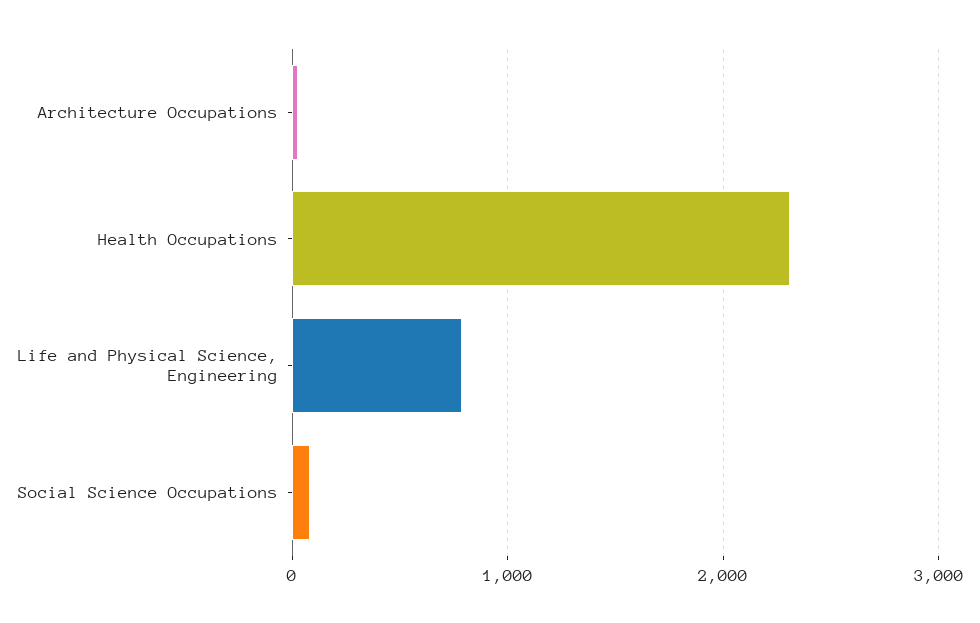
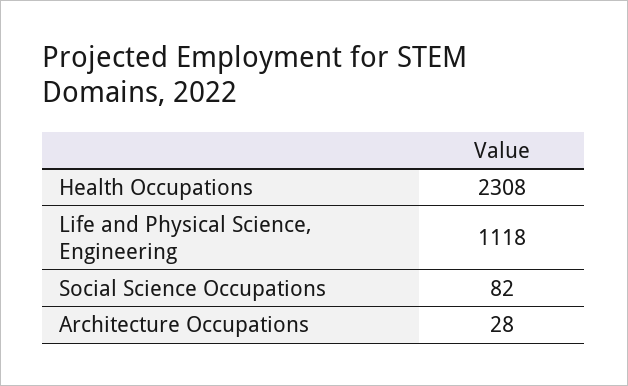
Life and Physical Science, Engineering: 800 -> 1118

